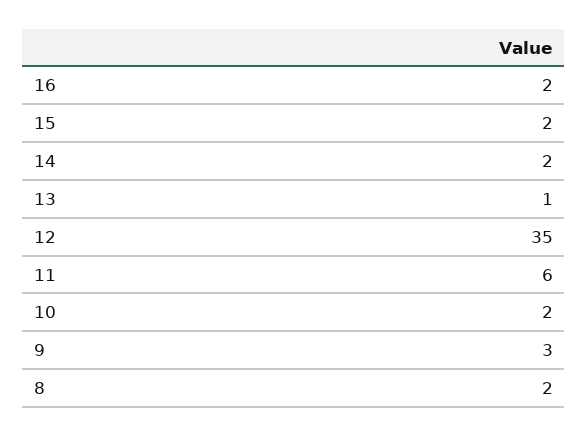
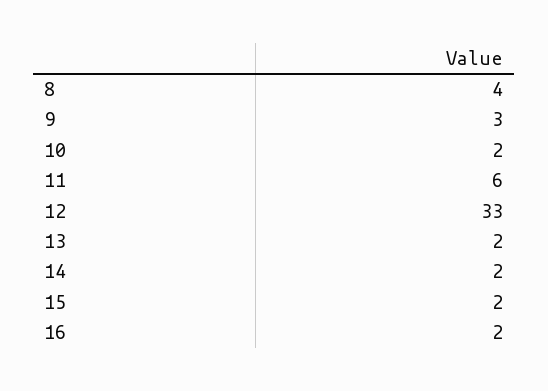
13: 1 -> 2
12: 35 -> 33
8: 2 -> 4

